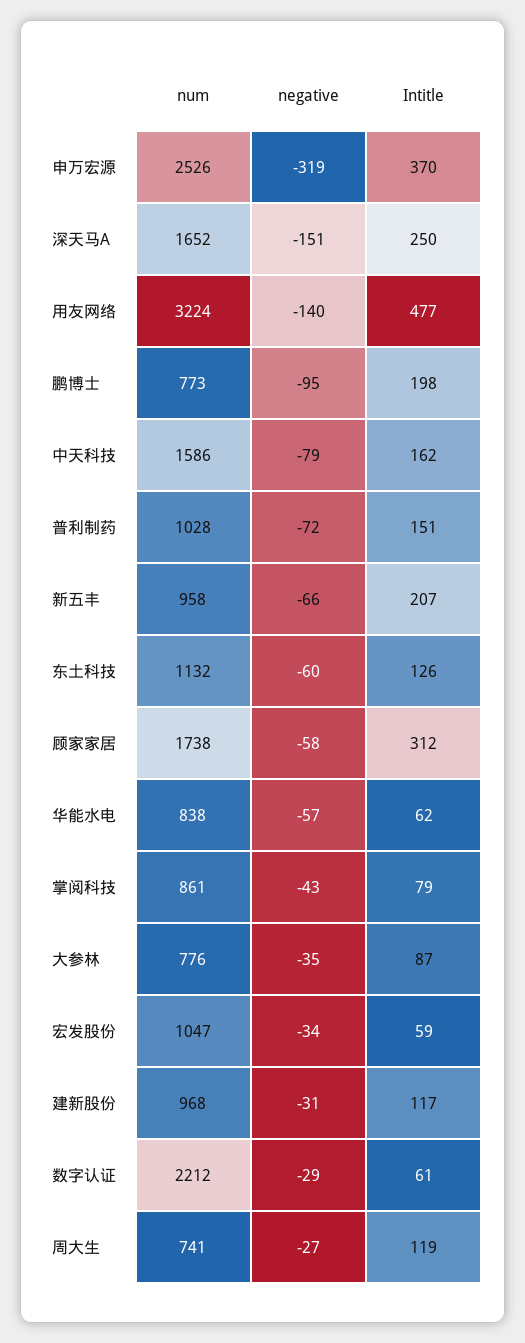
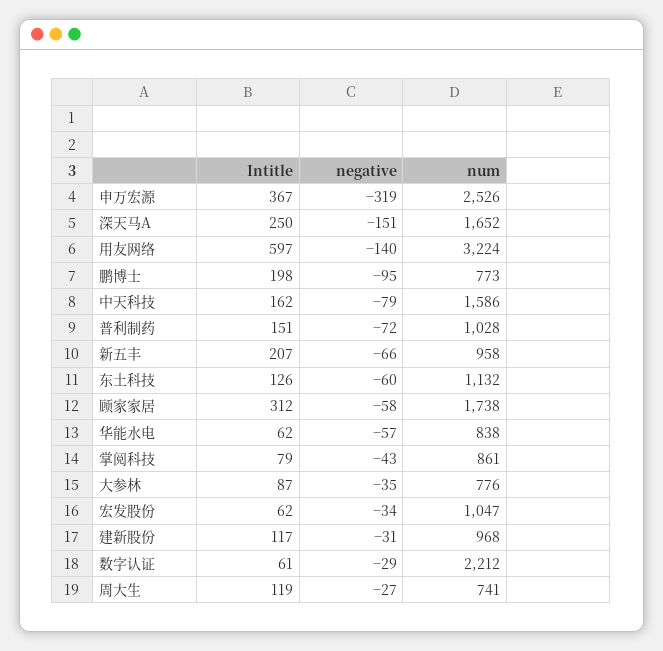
Intitle, 申万宏源: 370 -> 367
Intitle, 用友网络: 477 -> 597
Intitle, 宏发股份: 59 -> 62

